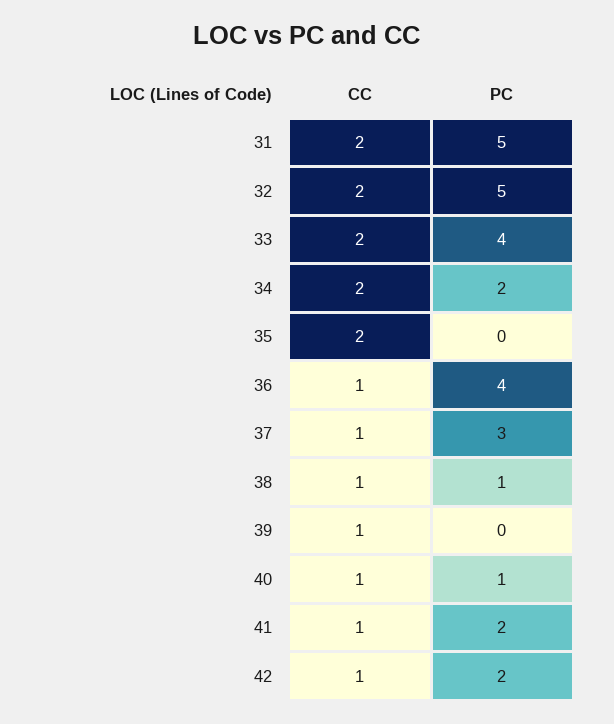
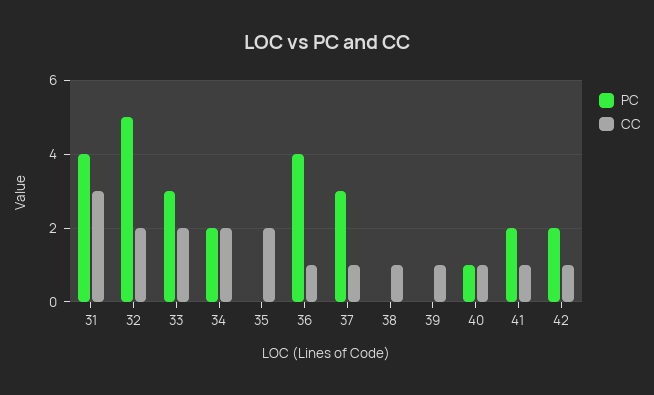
CC, 31: 2 -> 3
PC, 31: 5 -> 4
PC, 33: 4 -> 3
PC, 38: 1 -> 0

